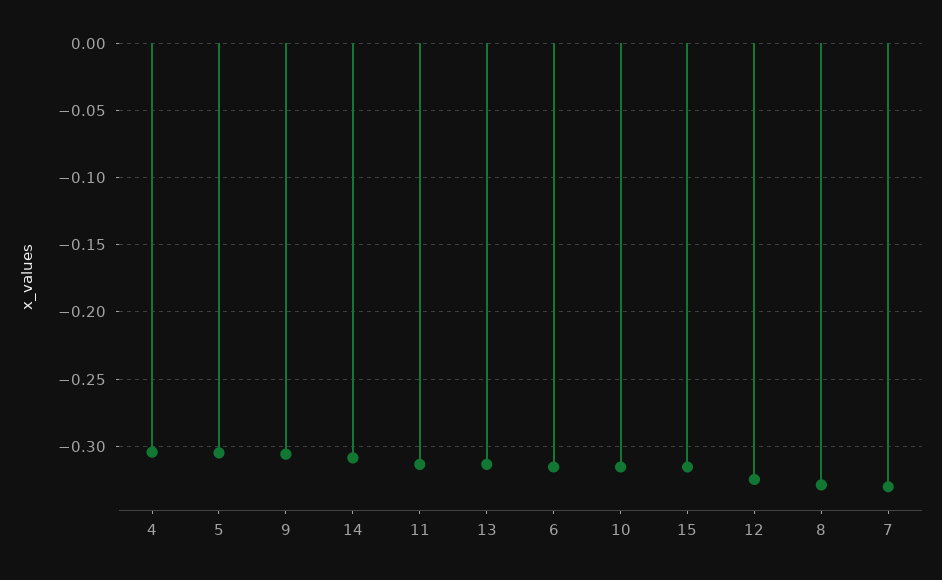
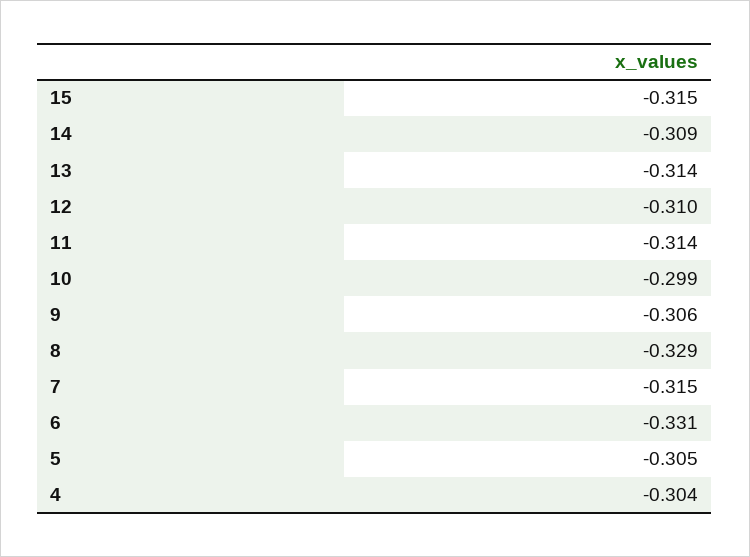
6: -0.315 -> -0.331
10: -0.315 -> -0.299
12: -0.325 -> -0.31
7: -0.33 -> -0.315

